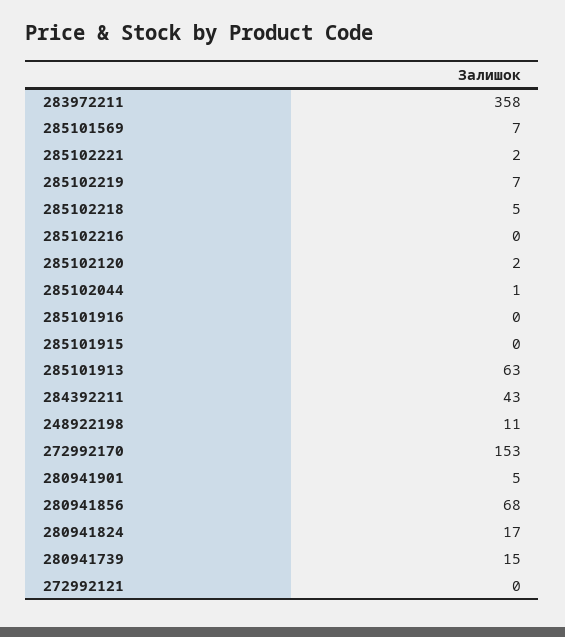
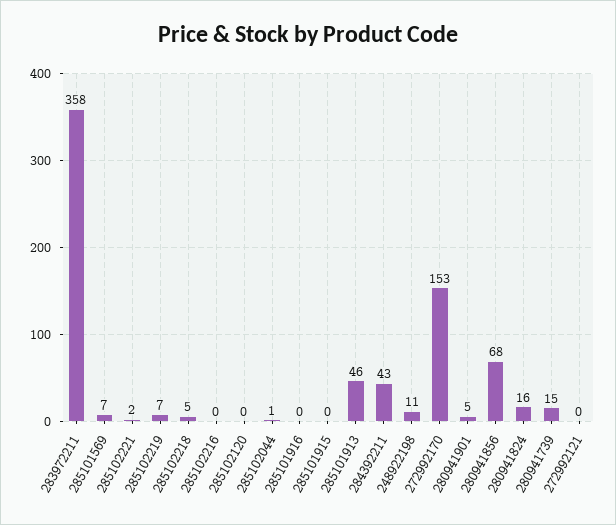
285102120: 2 -> 0
285101913: 63 -> 46
280941824: 17 -> 16

